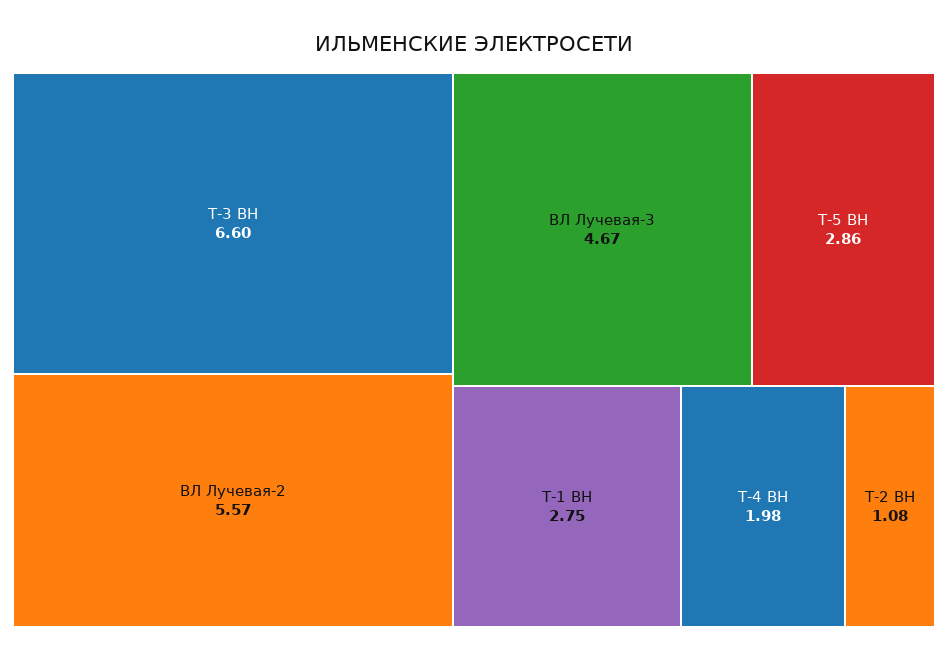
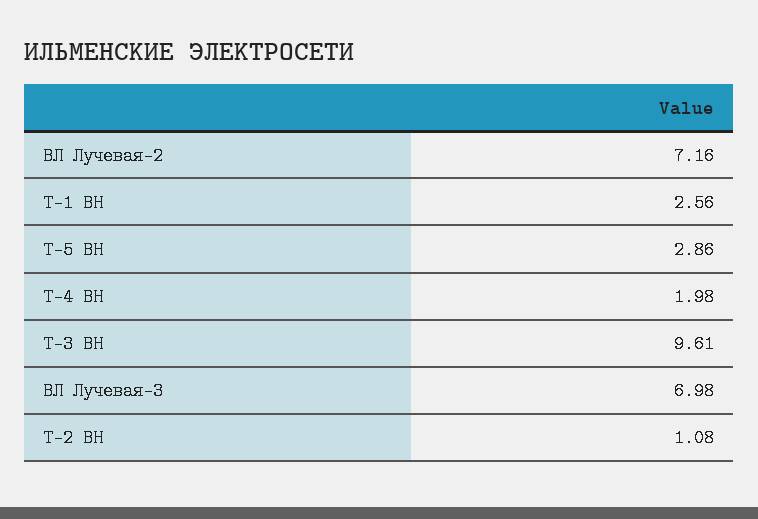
Т-3 ВН: 6.6 -> 9.61
ВЛ Лучевая-2: 5.57 -> 7.16
ВЛ Лучевая-3: 4.67 -> 6.98
Т-1 ВН: 2.75 -> 2.56

